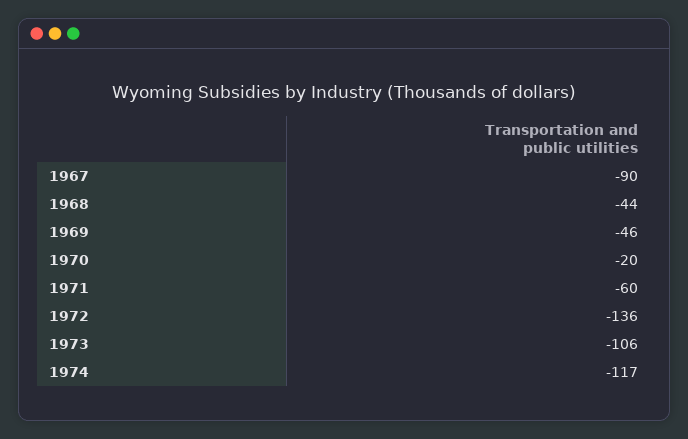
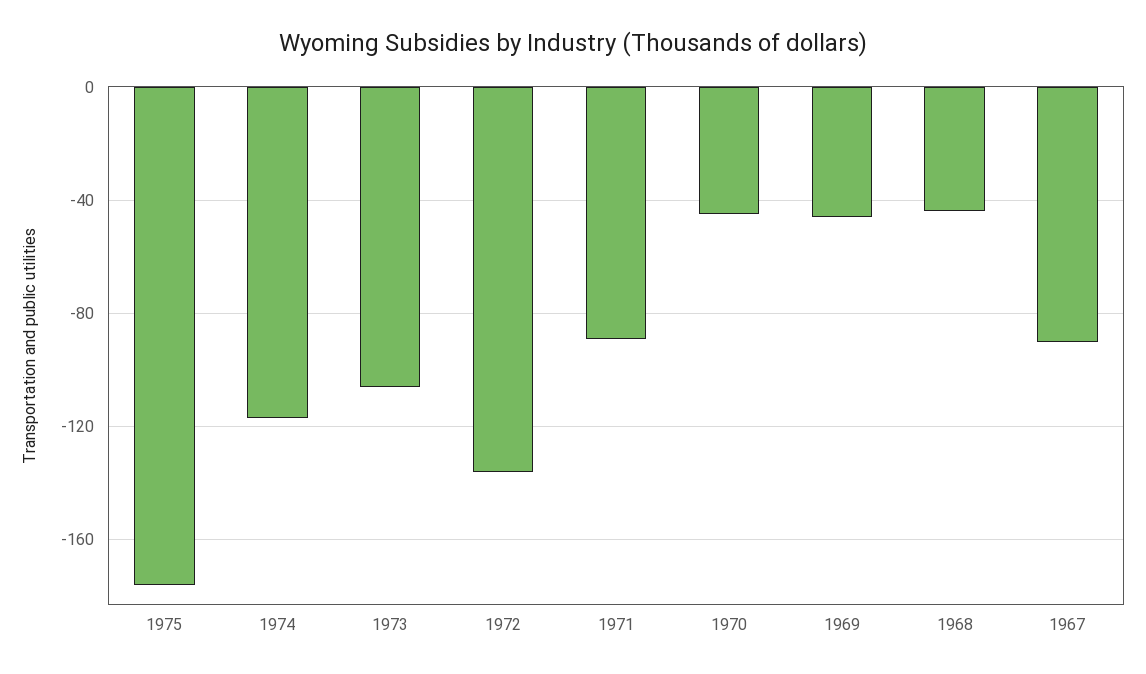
1970: -20 -> -45
1971: -60 -> -90
1975: none -> -175

